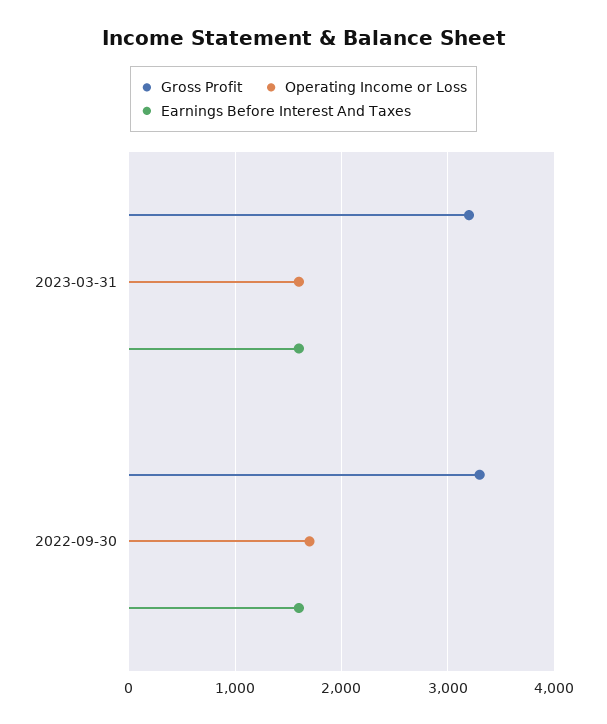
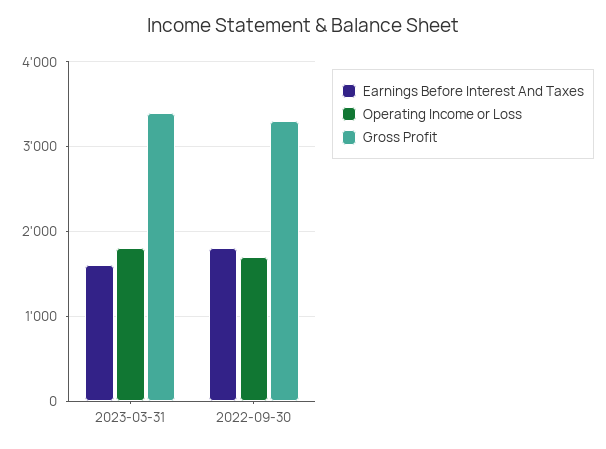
Gross Profit, 2023-03-31: 3200 -> 3400
Operating Income or Loss, 2023-03-31: 1600 -> 1800
Earnings Before Interest And Taxes, 2022-09-30: 1600 -> 1800

